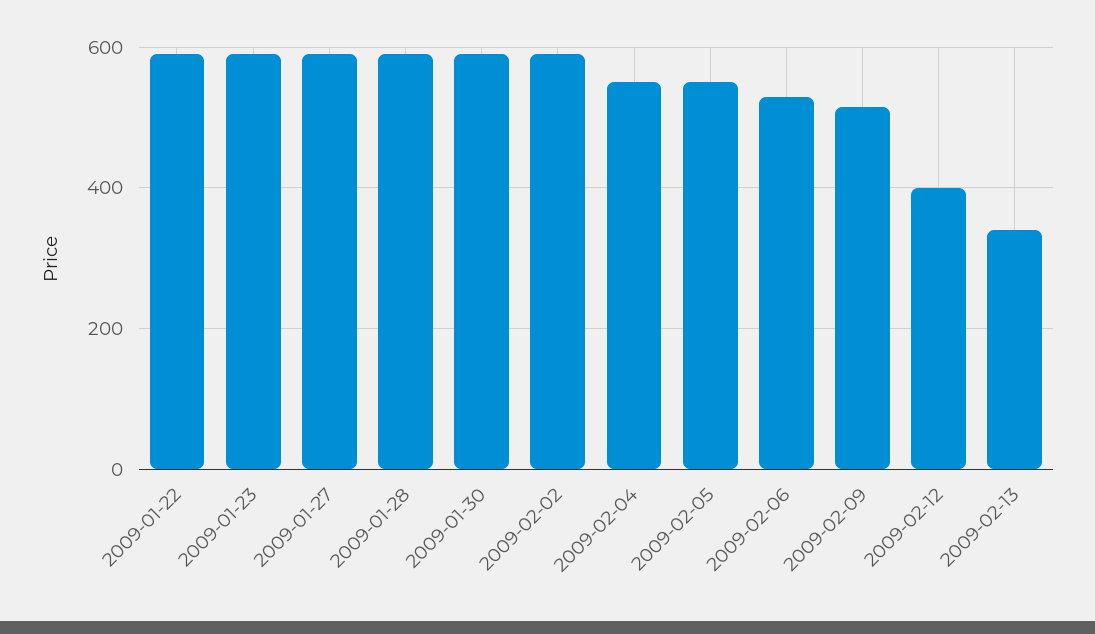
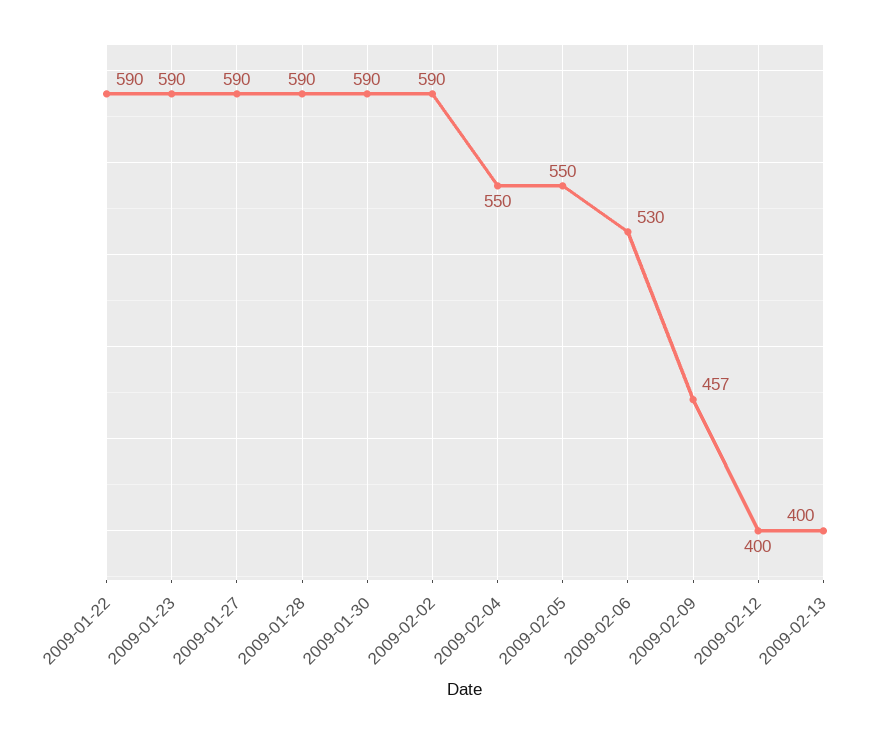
2009-02-09: 520 -> 457
2009-02-13: 340 -> 400

